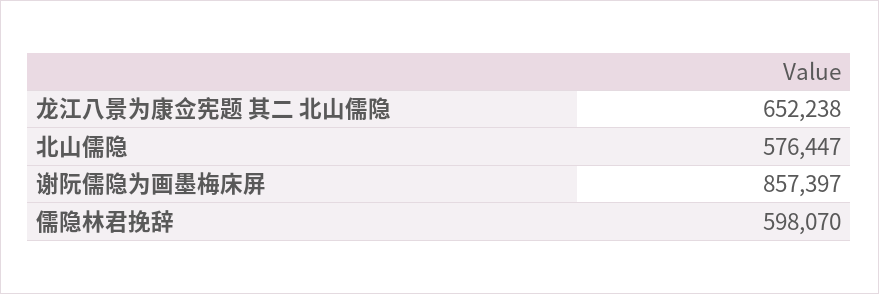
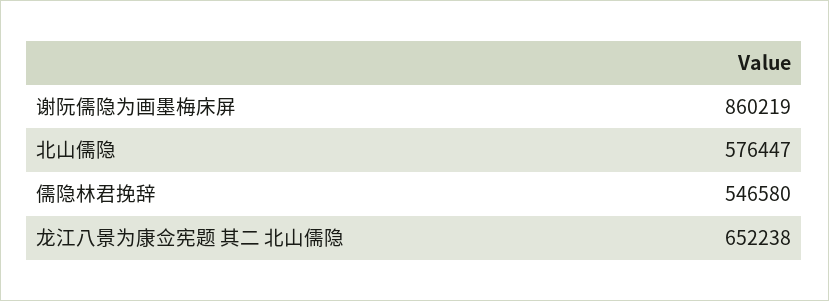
谢阮儒隐为画墨梅床屏: 857397 -> 860219
儒隐林君挽辞: 598070 -> 546580

